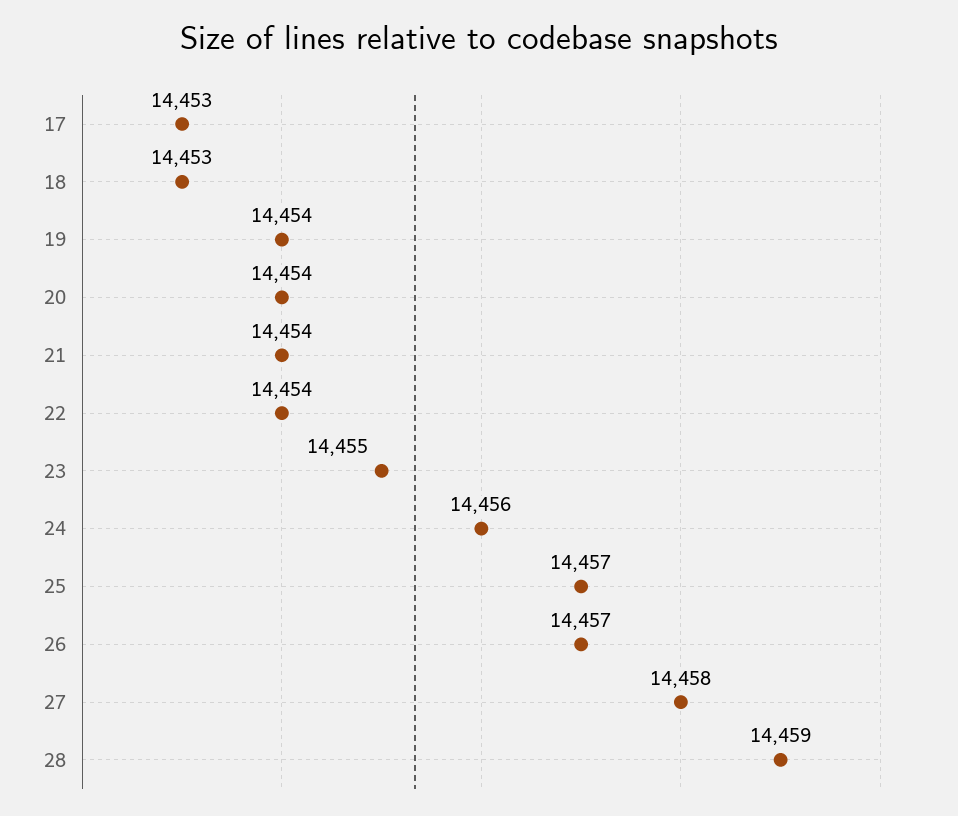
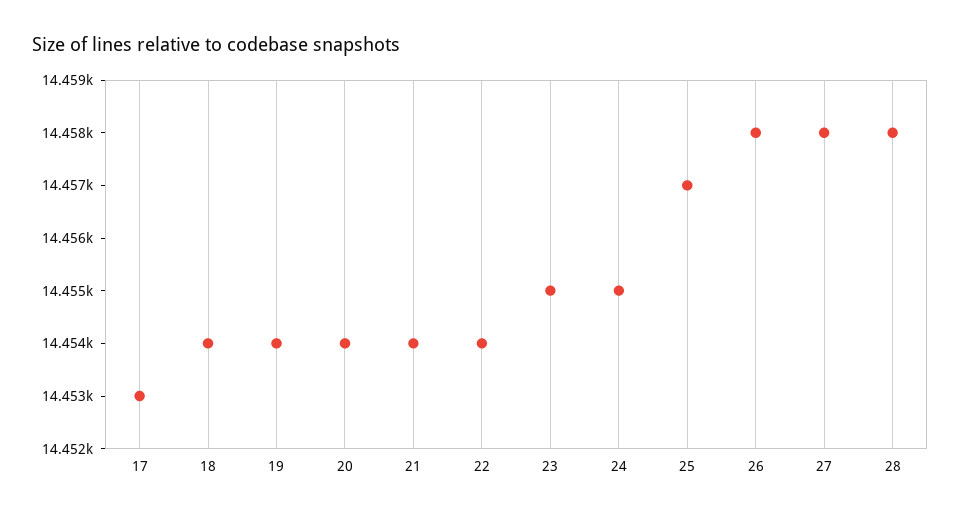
18: 14453 -> 14454
24: 14456 -> 14455
26: 14457 -> 14458
28: 14459 -> 14458

